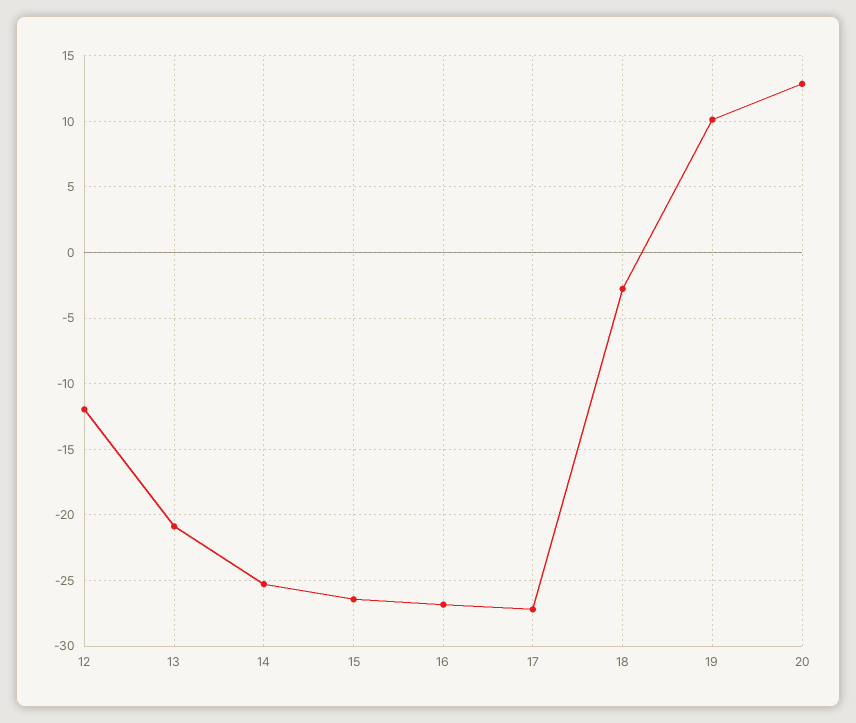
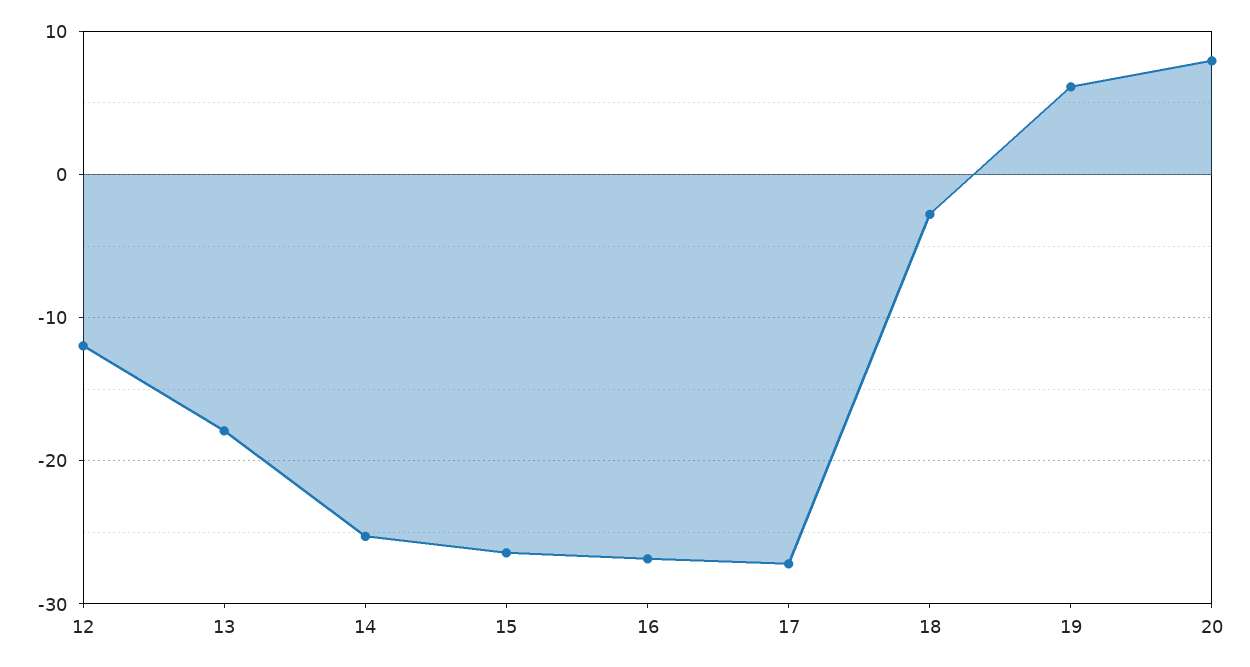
13: -21 -> -18
19: 10 -> 6
20: 13 -> 8

